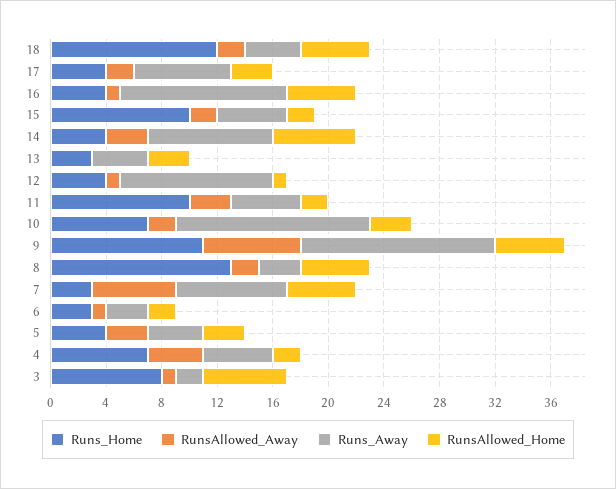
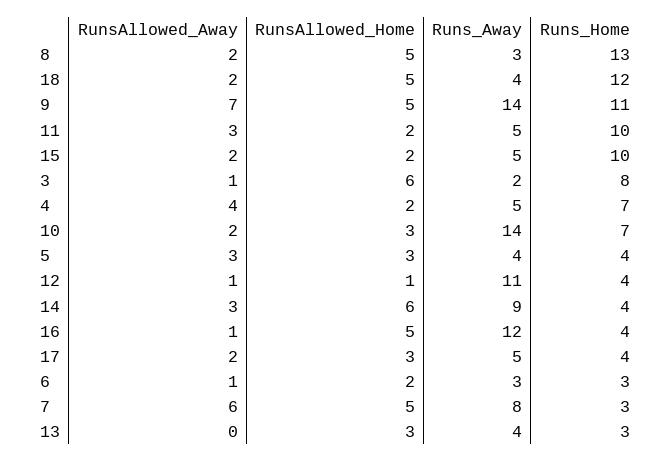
Runs_Away, 17: 7 -> 5

